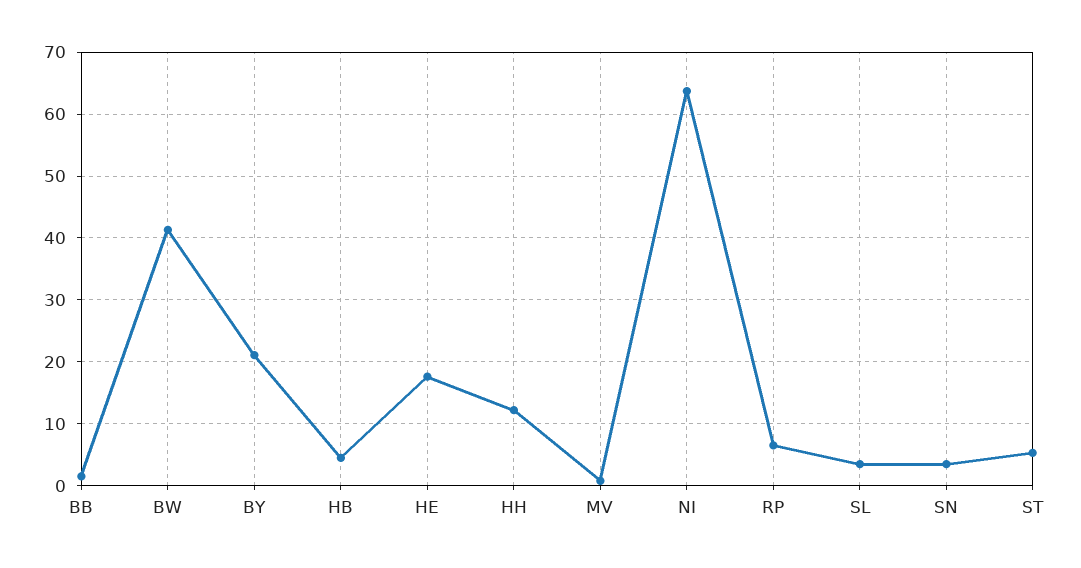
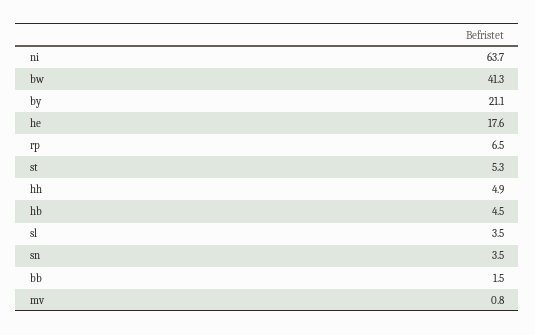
HH: 12 -> 4.9

